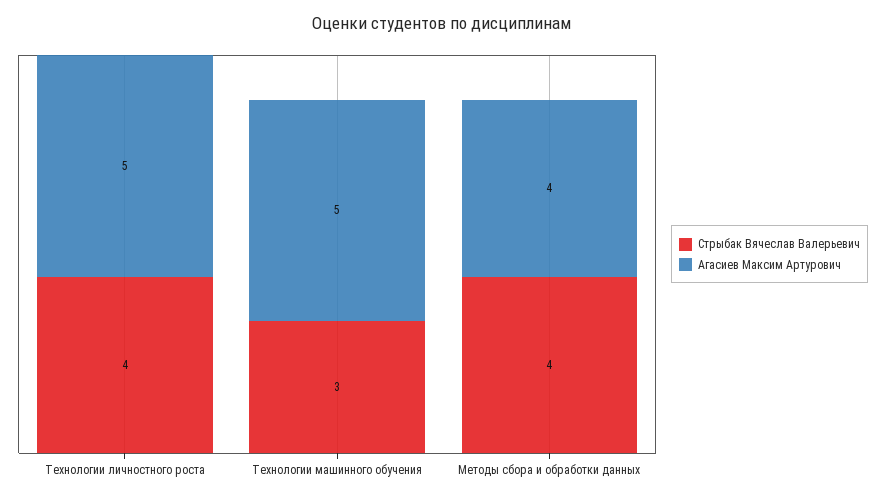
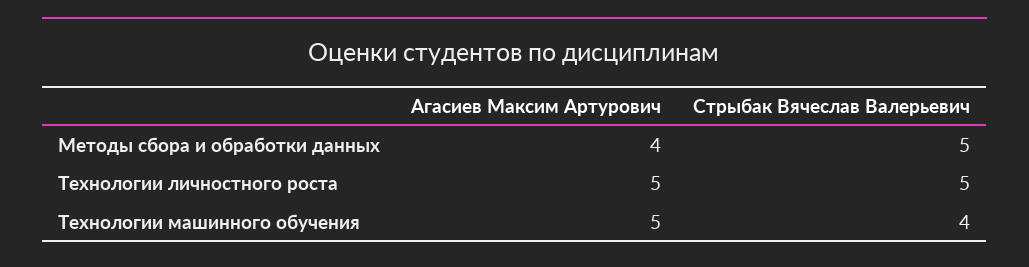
Стрыбак Вячеслав Валерьевич, Технологии личностного роста: 4 -> 5
Стрыбак Вячеслав Валерьевич, Технологии машинного обучения: 3 -> 4
Стрыбак Вячеслав Валерьевич, Методы сбора и обработки данных: 4 -> 5

